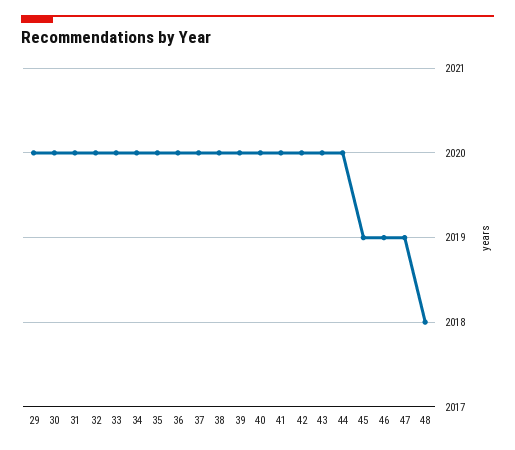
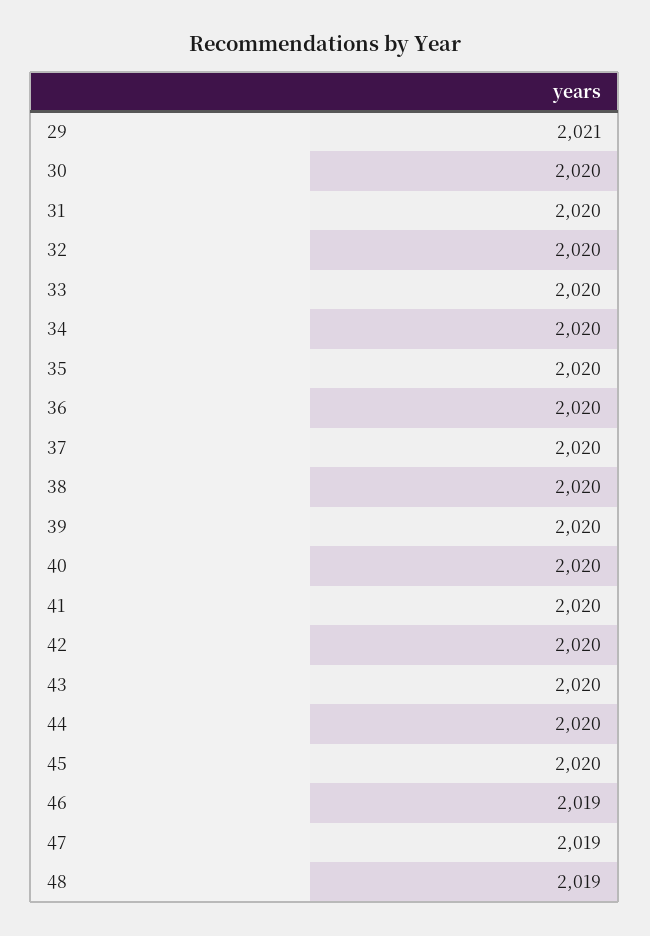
29: 2020 -> 2021
45: 2019 -> 2020
48: 2018 -> 2019

